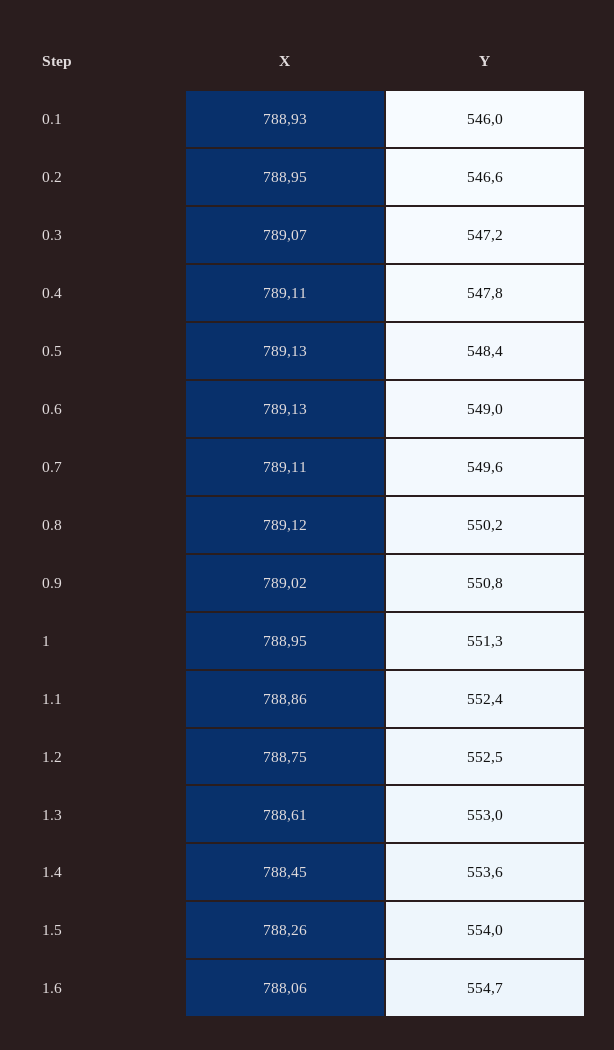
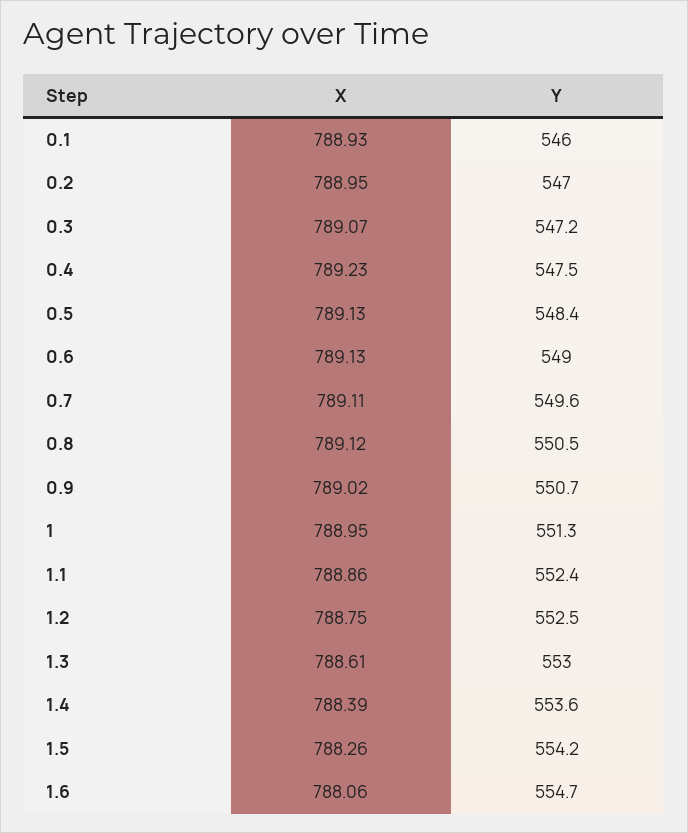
Y, 0.2: 546.6 -> 547
X, 0.4: 789.11 -> 789.23
Y, 0.4: 547.8 -> 547.5
Y, 0.8: 550.2 -> 550.5
Y, 0.9: 550.8 -> 550.7
X, 1.4: 788.45 -> 788.39
Y, 1.5: 554 -> 554.2

